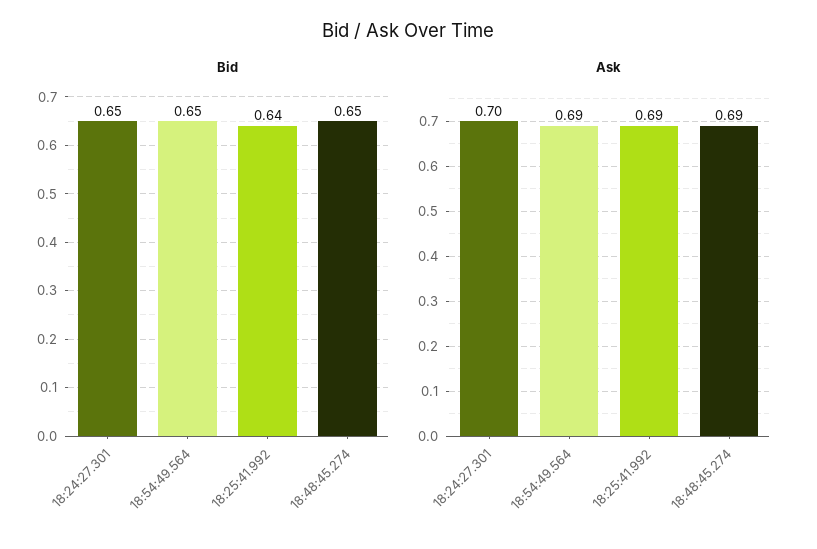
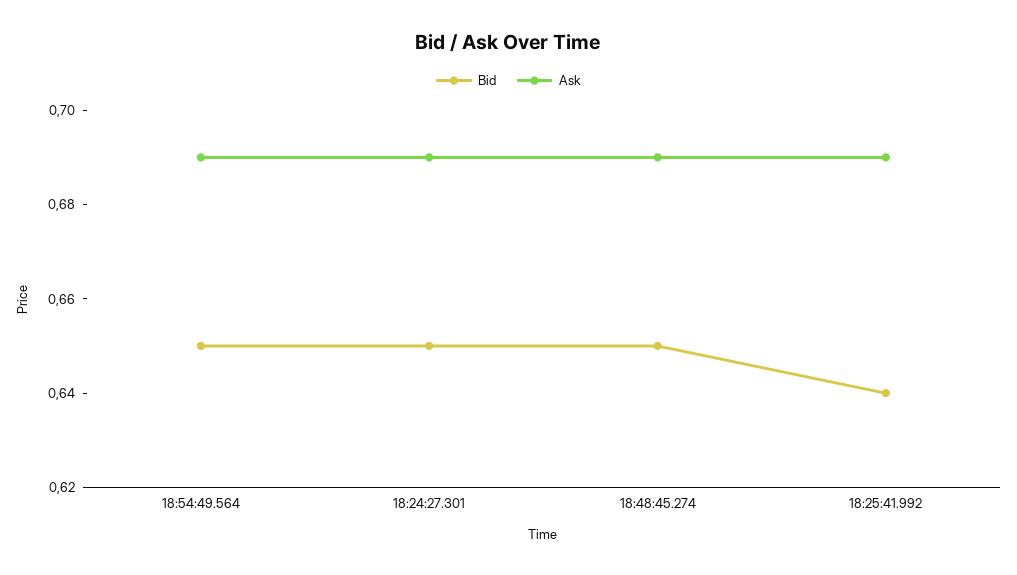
Ask, 18:24:27.301: 0.7 -> 0.69

